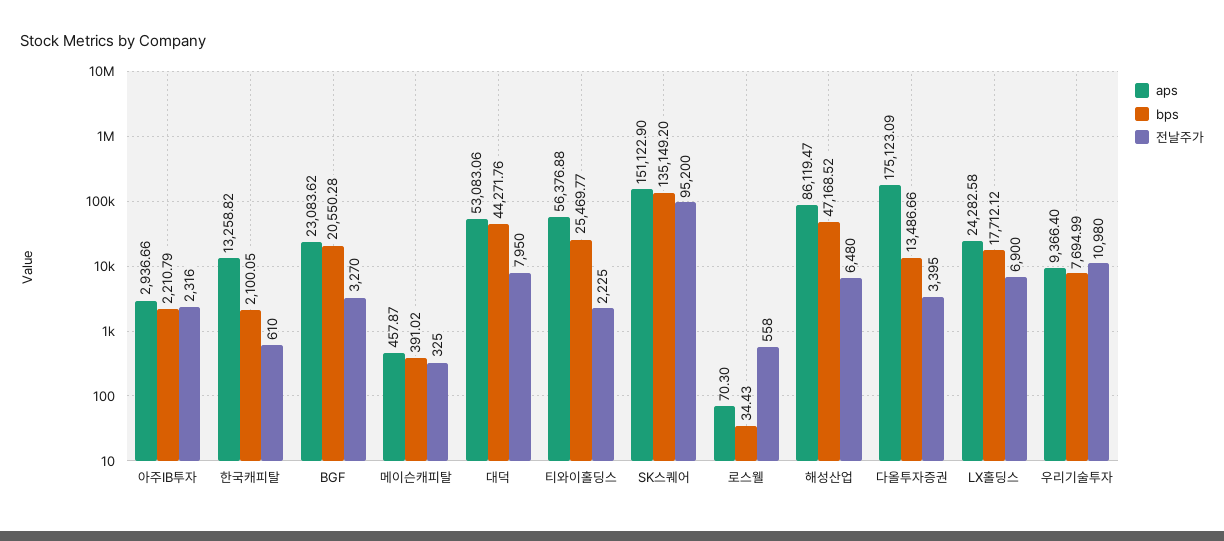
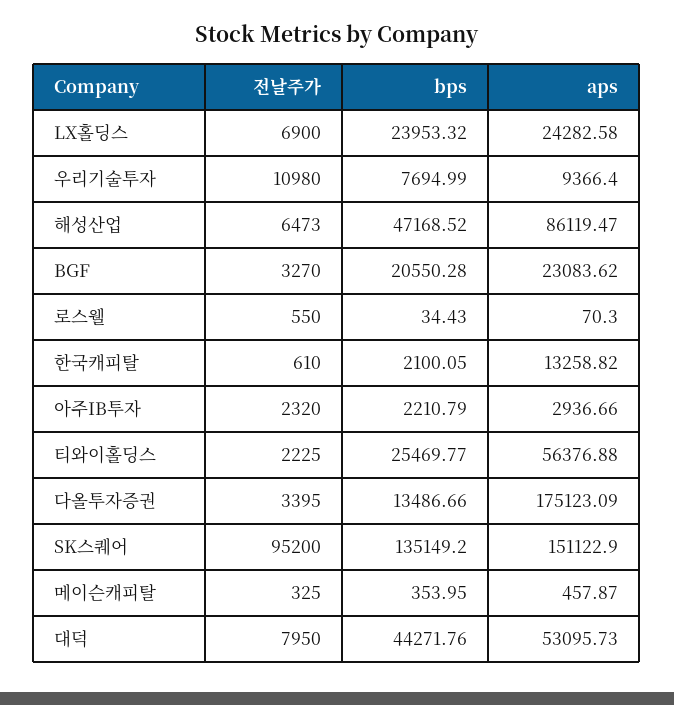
전날주가, 아주IB투자: 2316 -> 2320
bps, 메이슨캐피탈: 391.02 -> 353.95
aps, 대덕: 53083.06 -> 53095.73
전날주가, 로스웰: 558 -> 550
전날주가, 해성산업: 6480 -> 6473
bps, LX홀딩스: 17712.12 -> 23953.32

